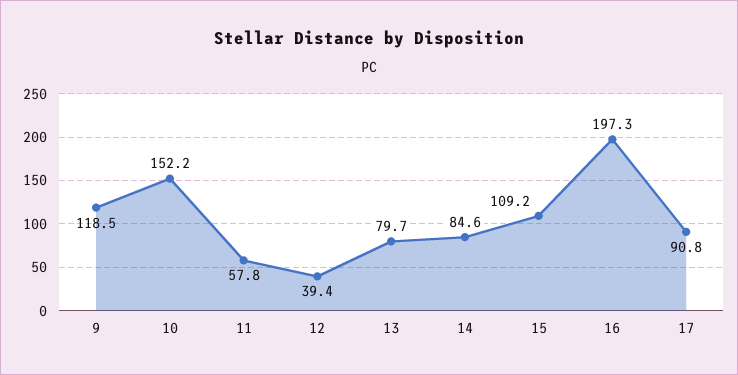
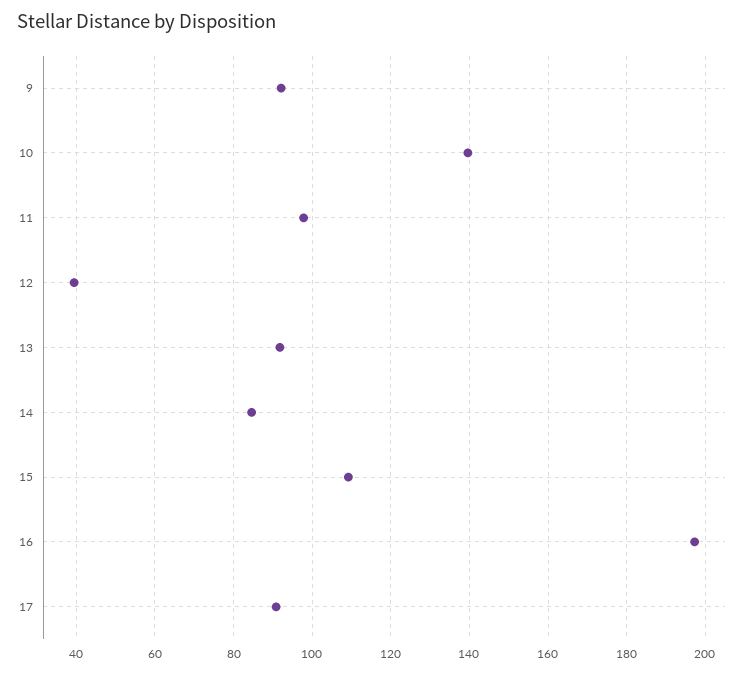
9: 118.5 -> 92
10: 152.2 -> 140
11: 57.8 -> 98
13: 79.7 -> 92

